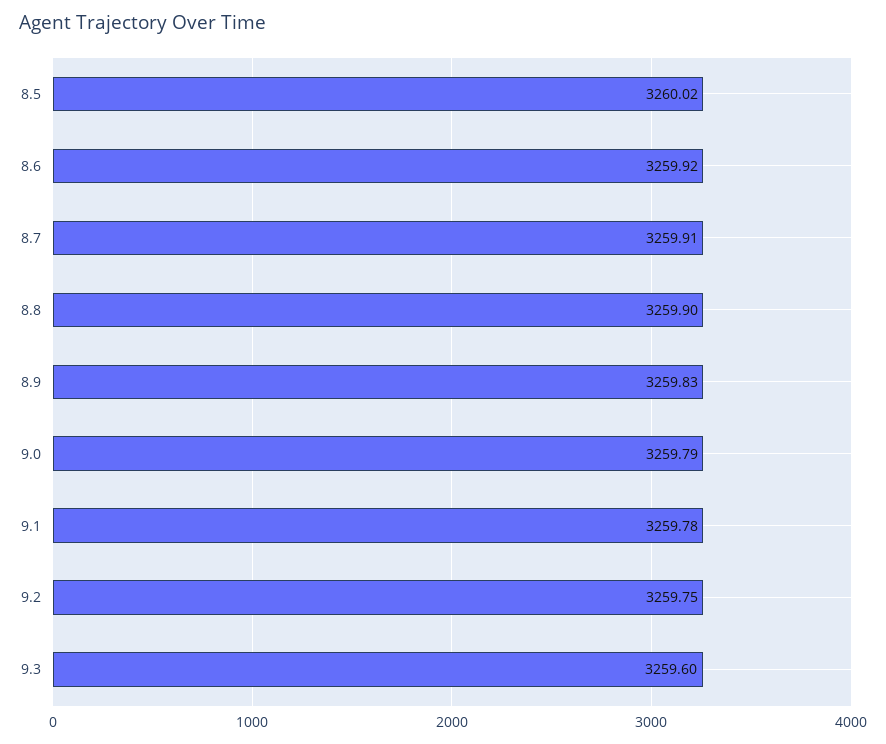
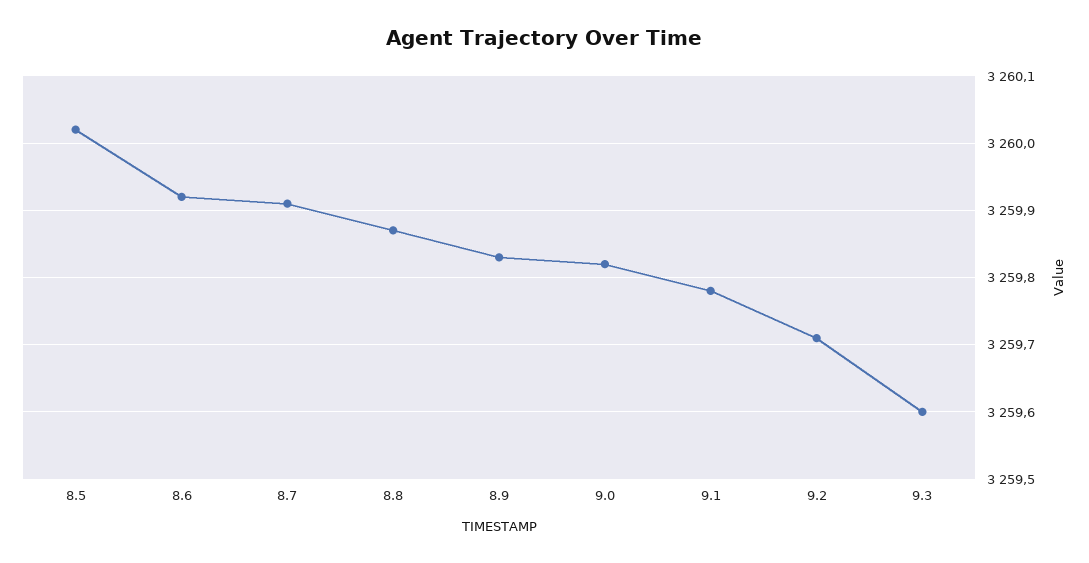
8.8: 3259.9 -> 3259.87
9.0: 3259.79 -> 3259.82
9.2: 3259.75 -> 3259.71

